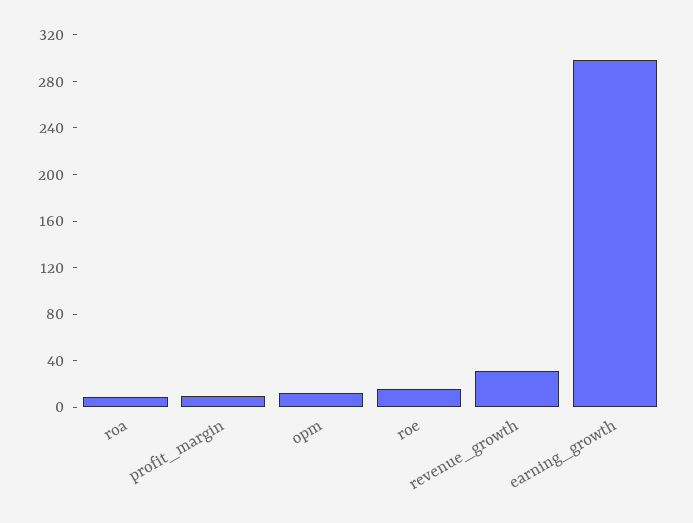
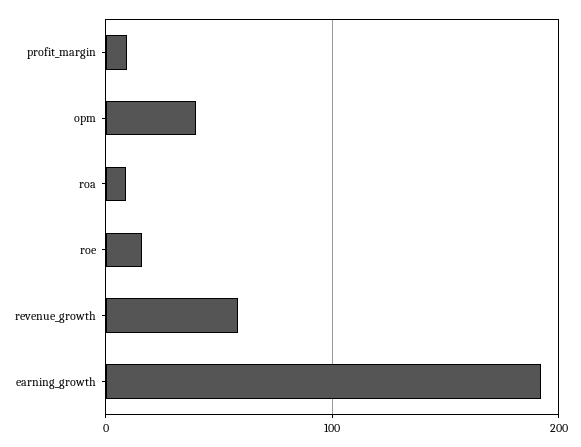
opm: 10 -> 40
revenue_growth: 30 -> 60
earning_growth: 300 -> 190

